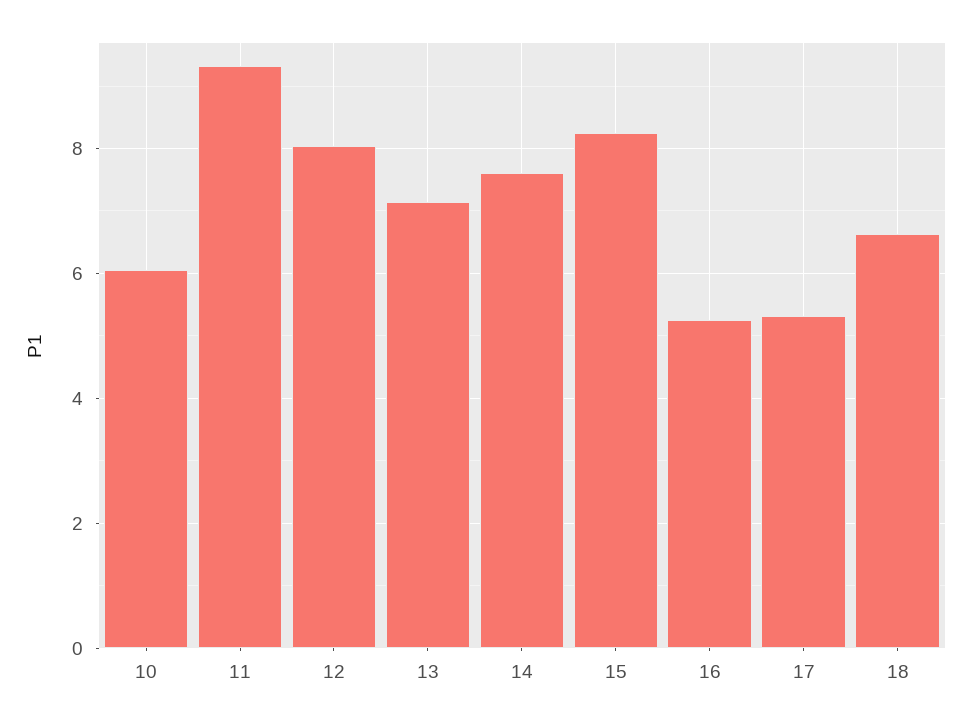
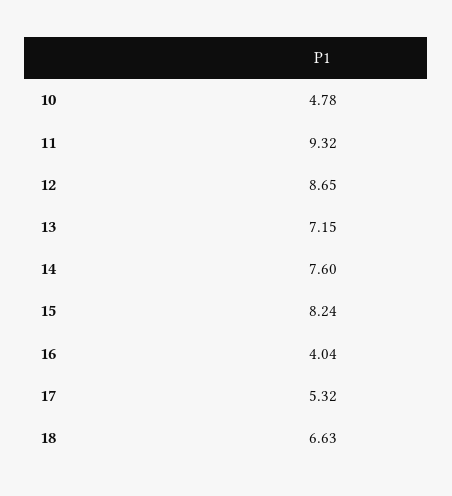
10: 6 -> 4.78
12: 8 -> 8.65
16: 5.2 -> 4.04

